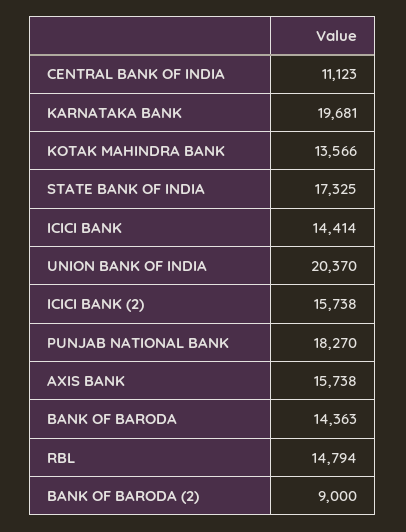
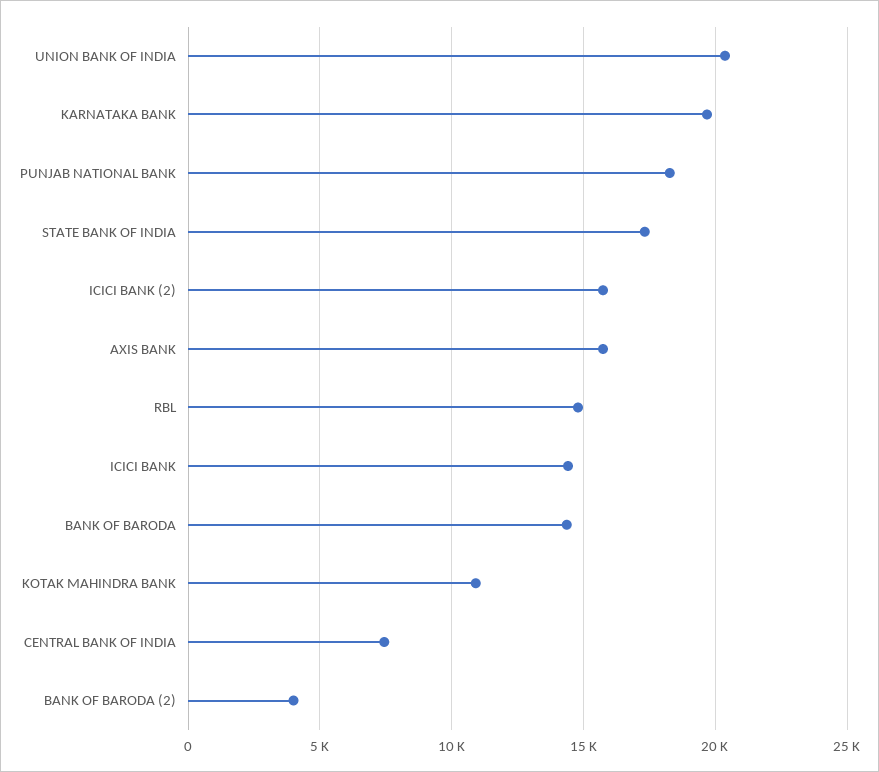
CENTRAL BANK OF INDIA: 11123 -> 7500
KOTAK MAHINDRA BANK: 13566 -> 11000
BANK OF BARODA (2): 9000 -> 4000

